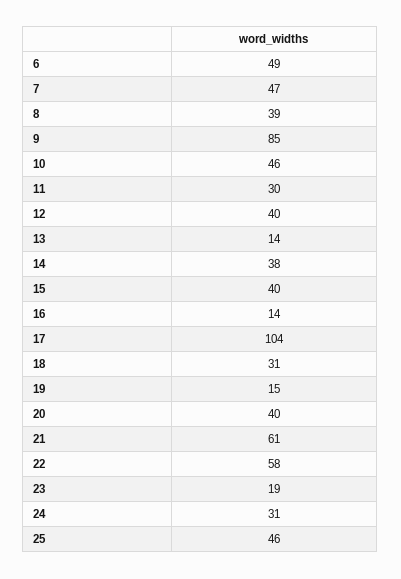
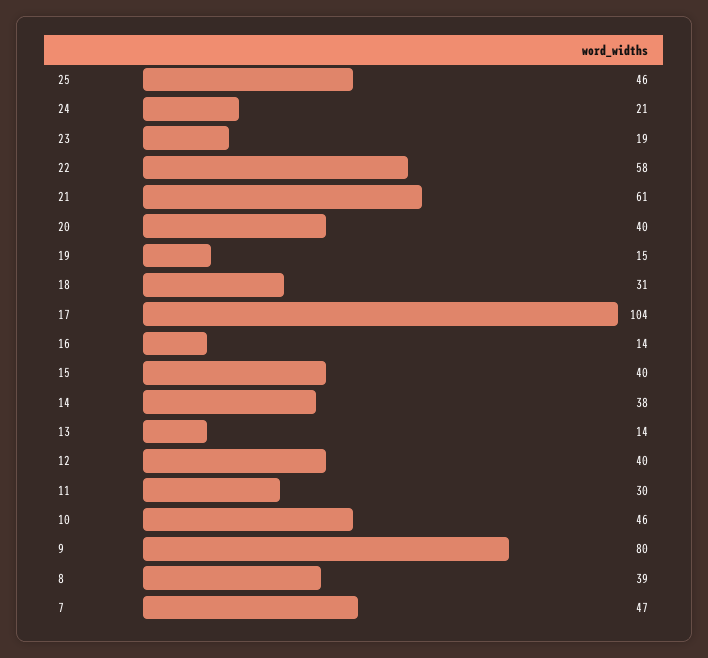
6: 49 -> none
9: 85 -> 80
24: 31 -> 21

